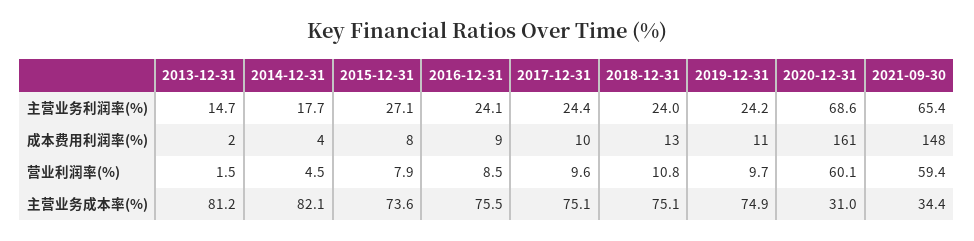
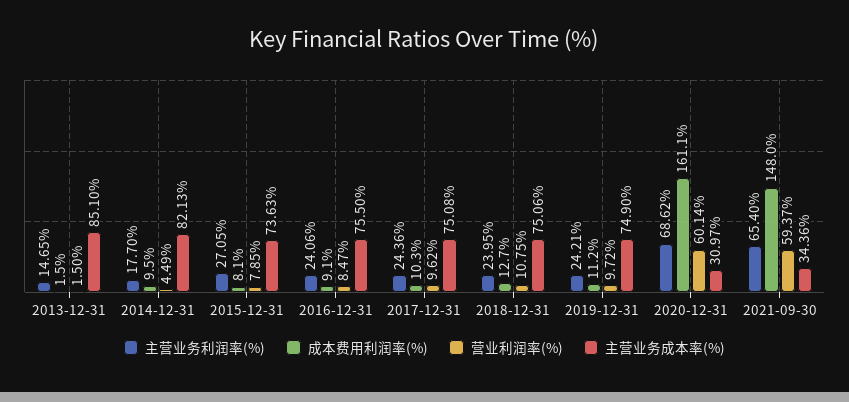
成本费用利润率(%), 2014-12-31: 4 -> 9.5
主营业务成本率(%), 2013-12-31: 81.2 -> 85.1

